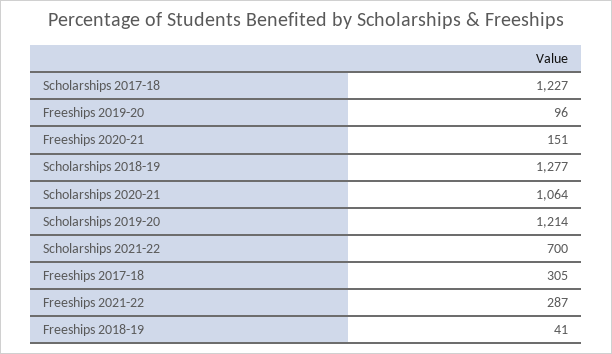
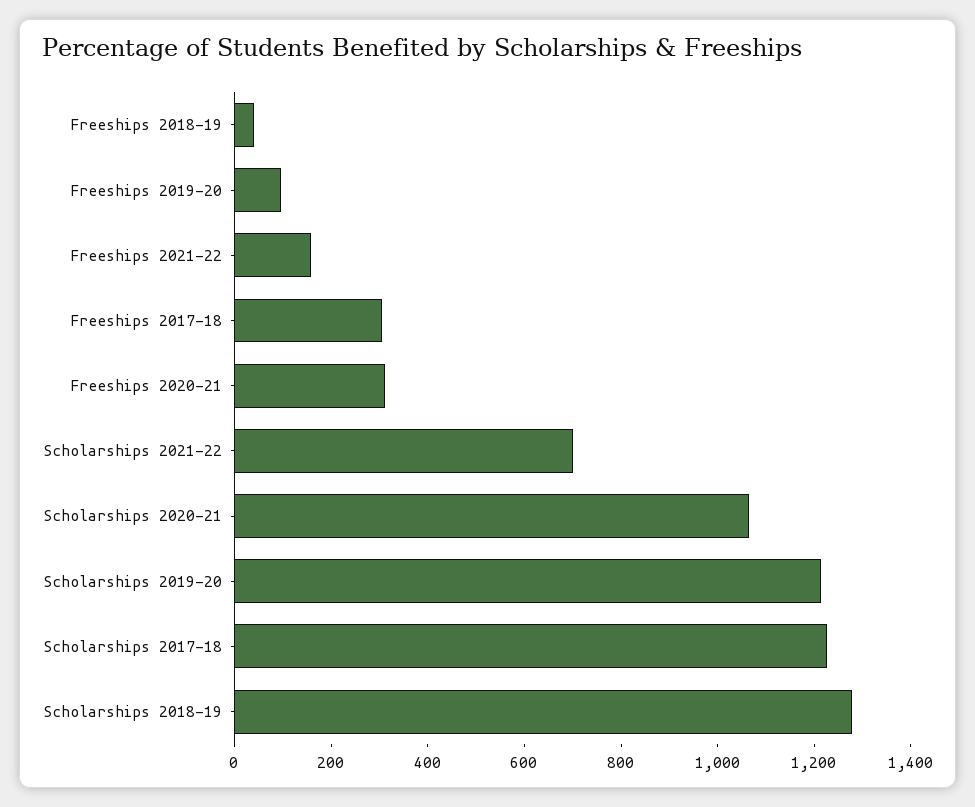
Freeships 2020-21: 151 -> 300
Freeships 2021-22: 287 -> 150

